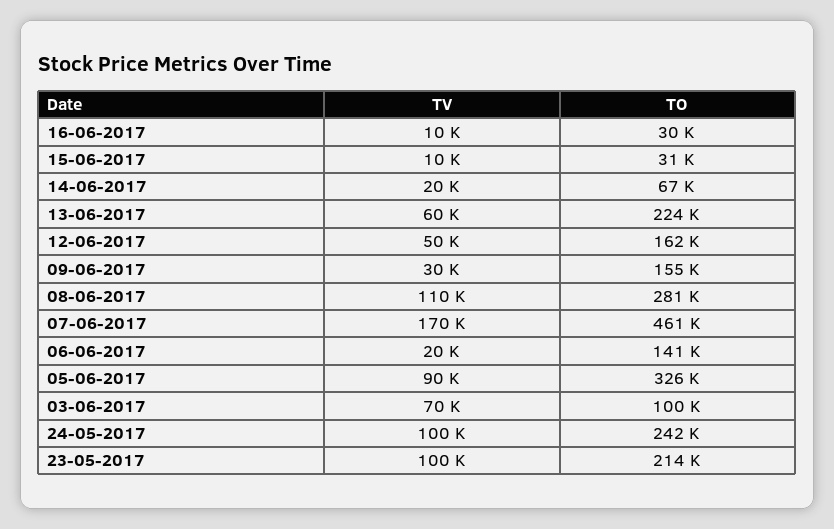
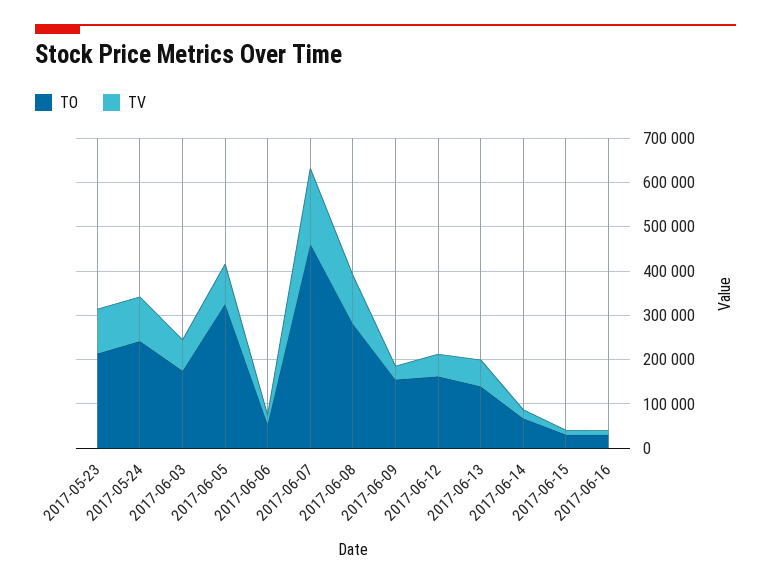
TO, 13-06-2017: 224000 -> 140000
TO, 06-06-2017: 141000 -> 60000
TO, 03-06-2017: 100000 -> 180000

